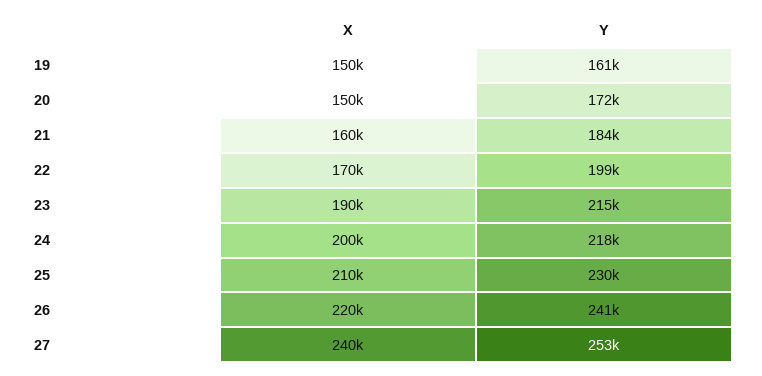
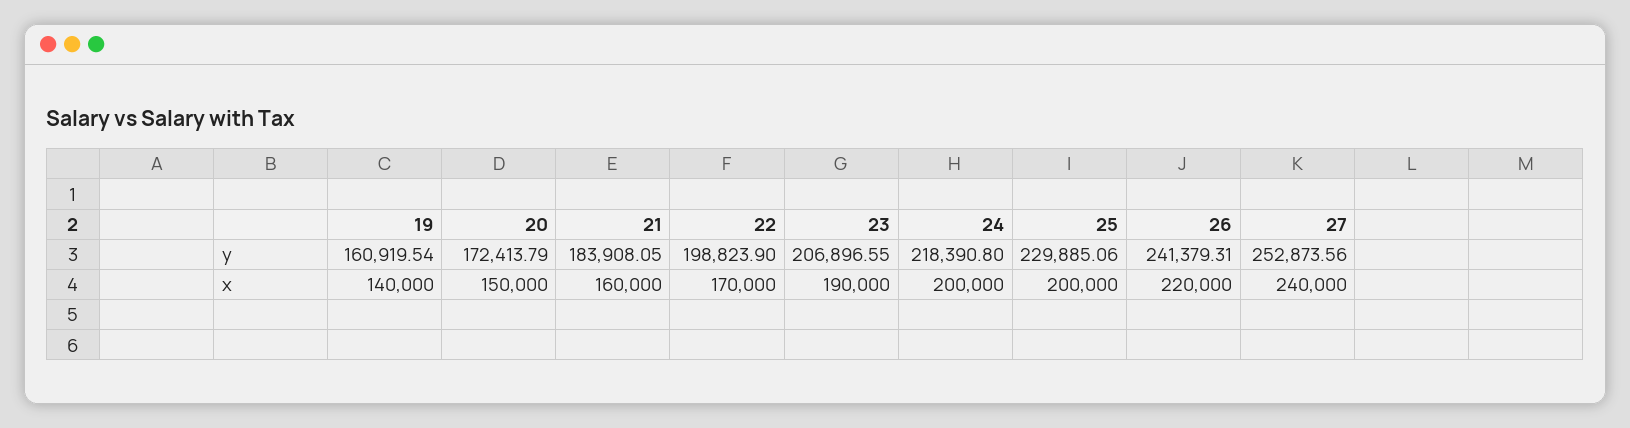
X, 19: 150000 -> 140000
Y, 23: 215000 -> 206896.55
X, 25: 210000 -> 200000

